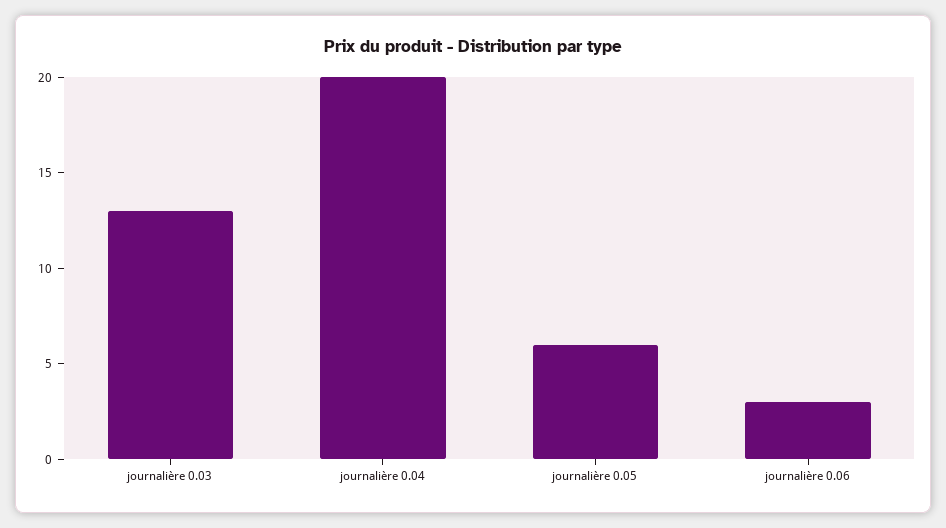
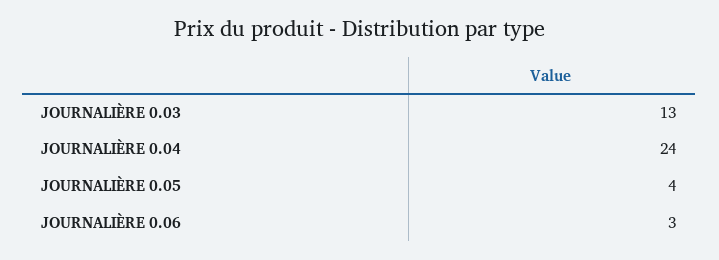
journalière 0.04: 20 -> 24
journalière 0.05: 6 -> 4

